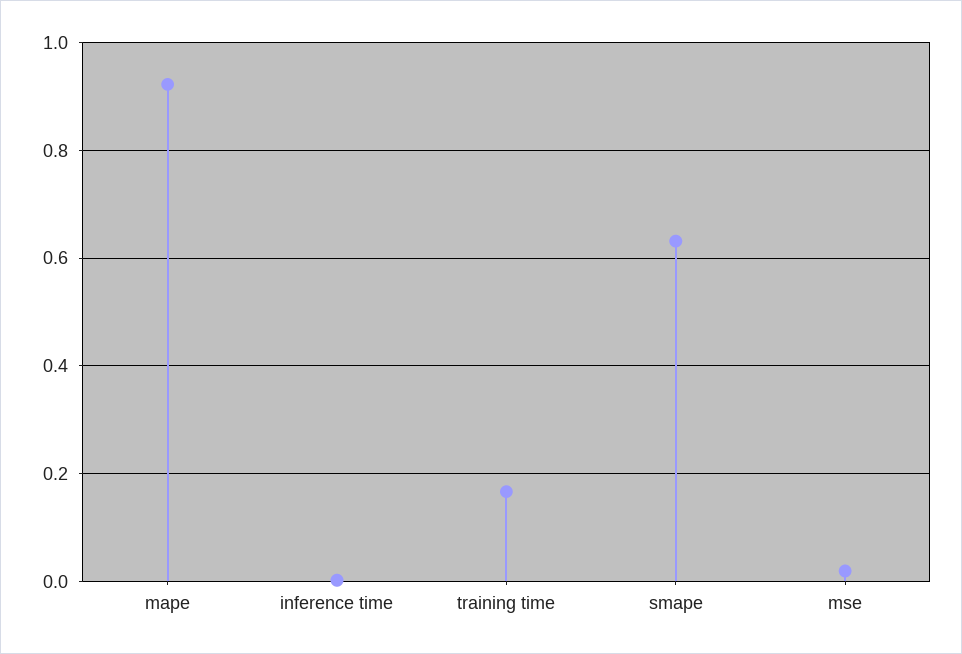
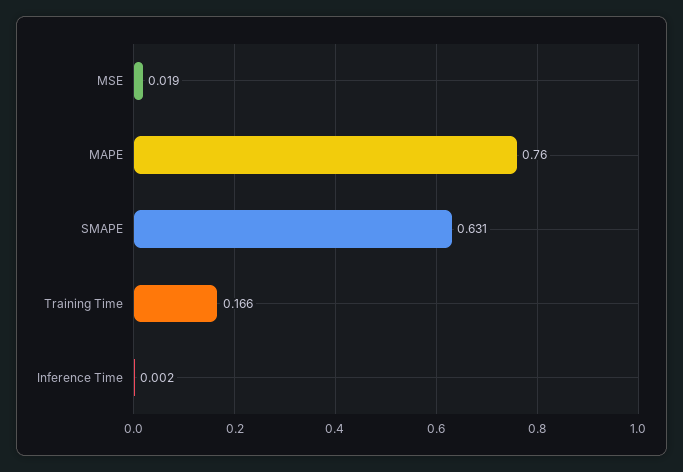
mape: 0.92 -> 0.76

